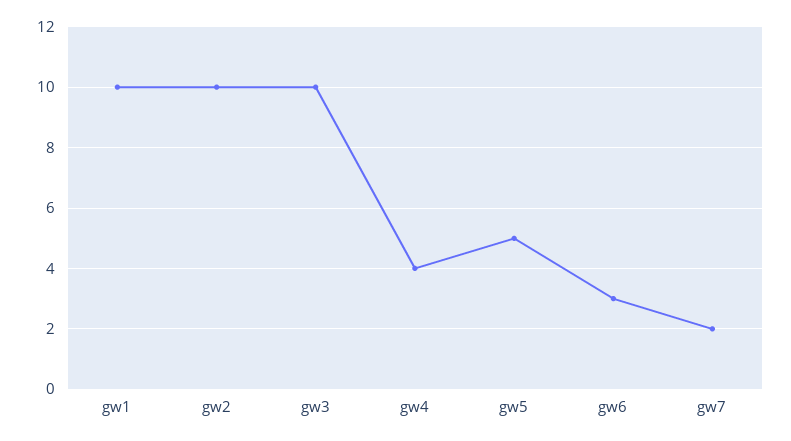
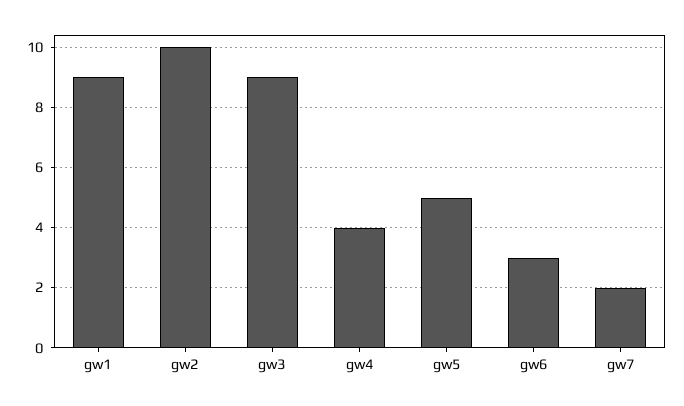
gw1: 10 -> 9
gw3: 10 -> 9

